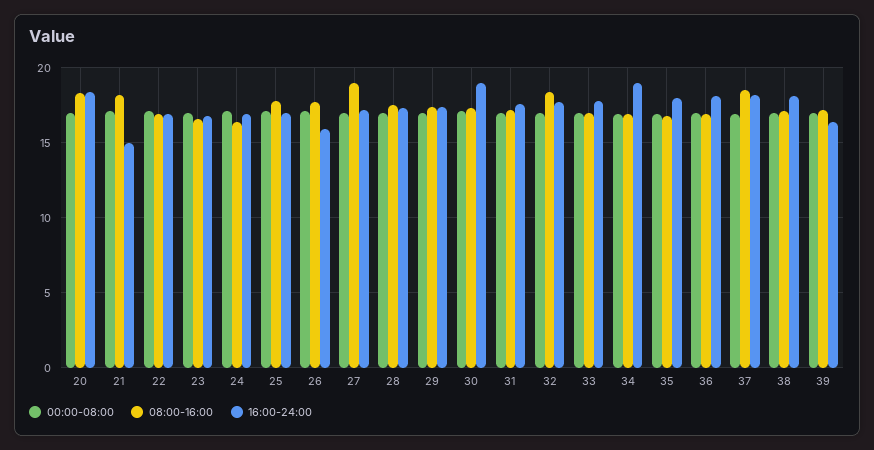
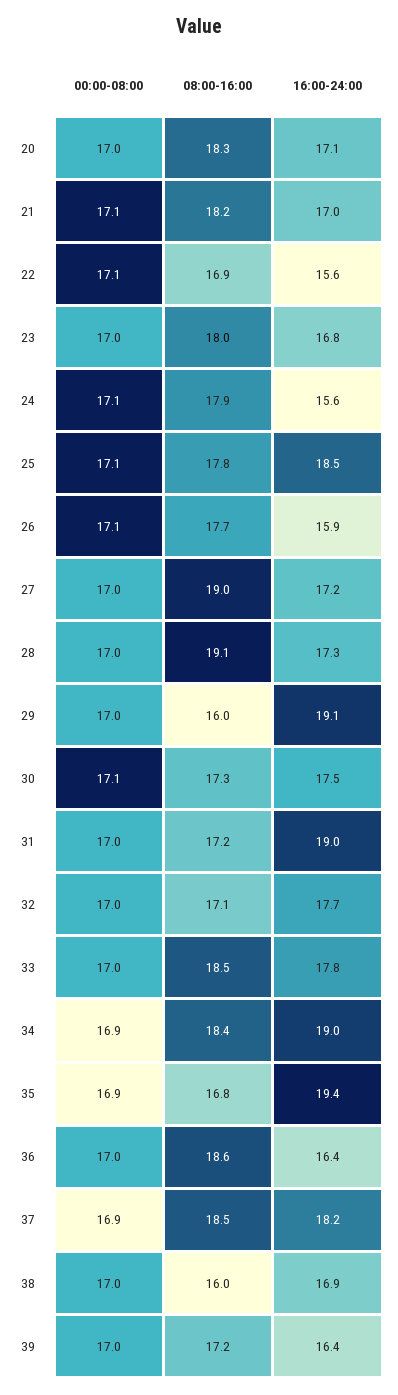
16:00-24:00, 20: 18.5 -> 17.1
16:00-24:00, 21: 15 -> 17
16:00-24:00, 22: 17 -> 15.6
08:00-16:00, 23: 16.5 -> 18
08:00-16:00, 24: 16.5 -> 17.9
16:00-24:00, 24: 17 -> 15.6
16:00-24:00, 25: 17 -> 18.5
08:00-16:00, 28: 17.5 -> 19.1
08:00-16:00, 29: 17.5 -> 16
16:00-24:00, 29: 17.5 -> 19.1
16:00-24:00, 30: 19 -> 17.5
16:00-24:00, 31: 17.5 -> 19
08:00-16:00, 32: 18.5 -> 17.1
08:00-16:00, 33: 17 -> 18.5
08:00-16:00, 34: 17 -> 18.4
16:00-24:00, 35: 18 -> 19.4
08:00-16:00, 36: 17 -> 18.6
16:00-24:00, 36: 18 -> 16.4
08:00-16:00, 38: 17 -> 16
16:00-24:00, 38: 18 -> 16.9

